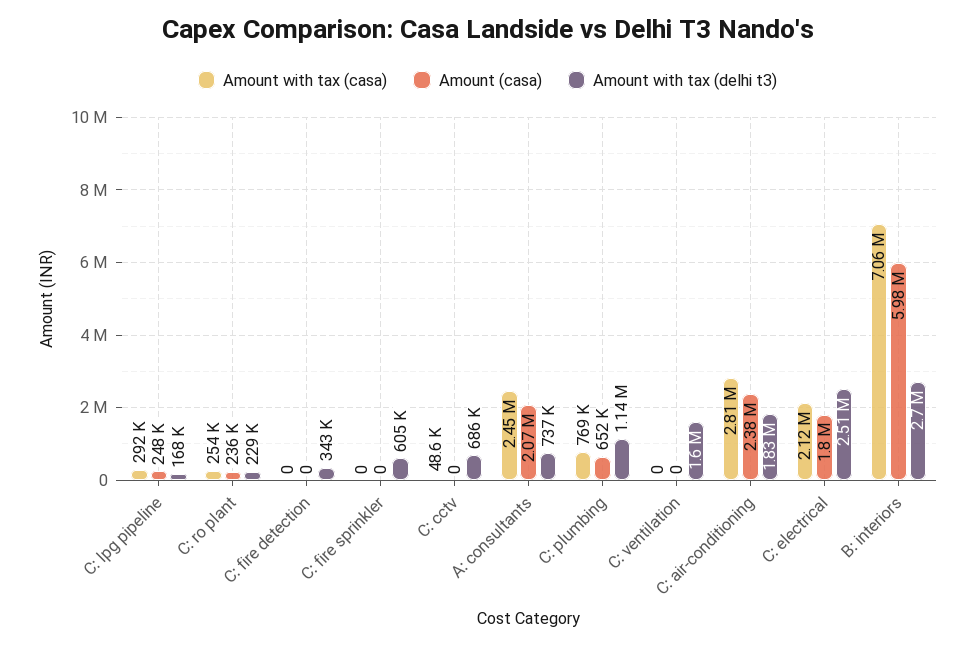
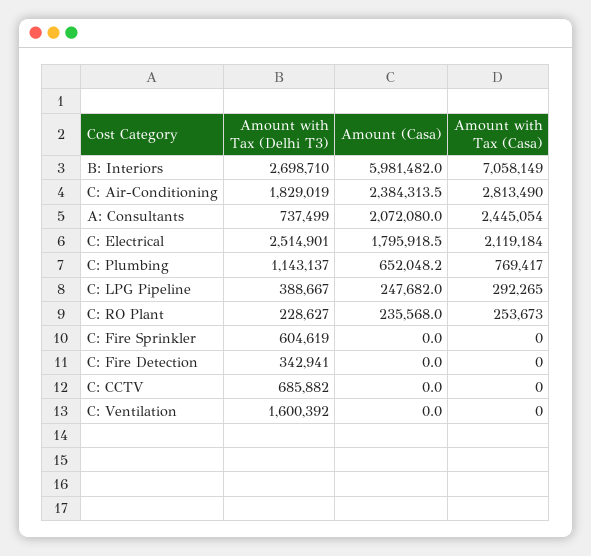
Amount with tax (delhi t3), C: lpg pipeline: 168000 -> 388667
Amount with tax (casa), C: cctv: 48600 -> 0

